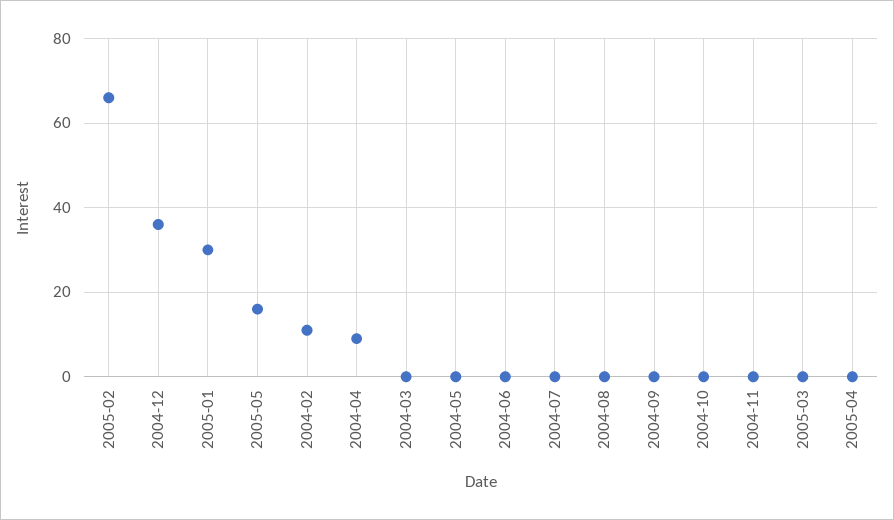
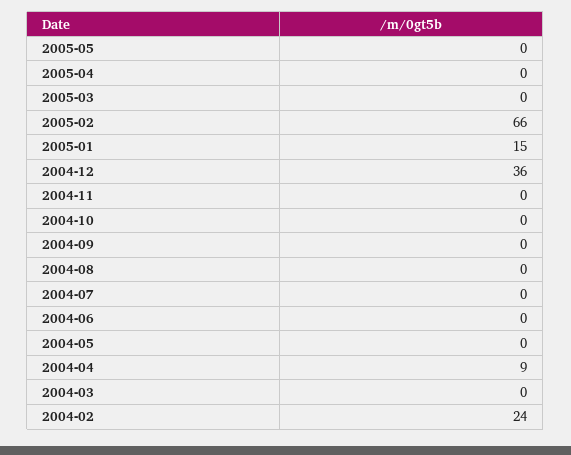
2005-01: 30 -> 15
2005-05: 15 -> 0
2004-02: 10 -> 24

